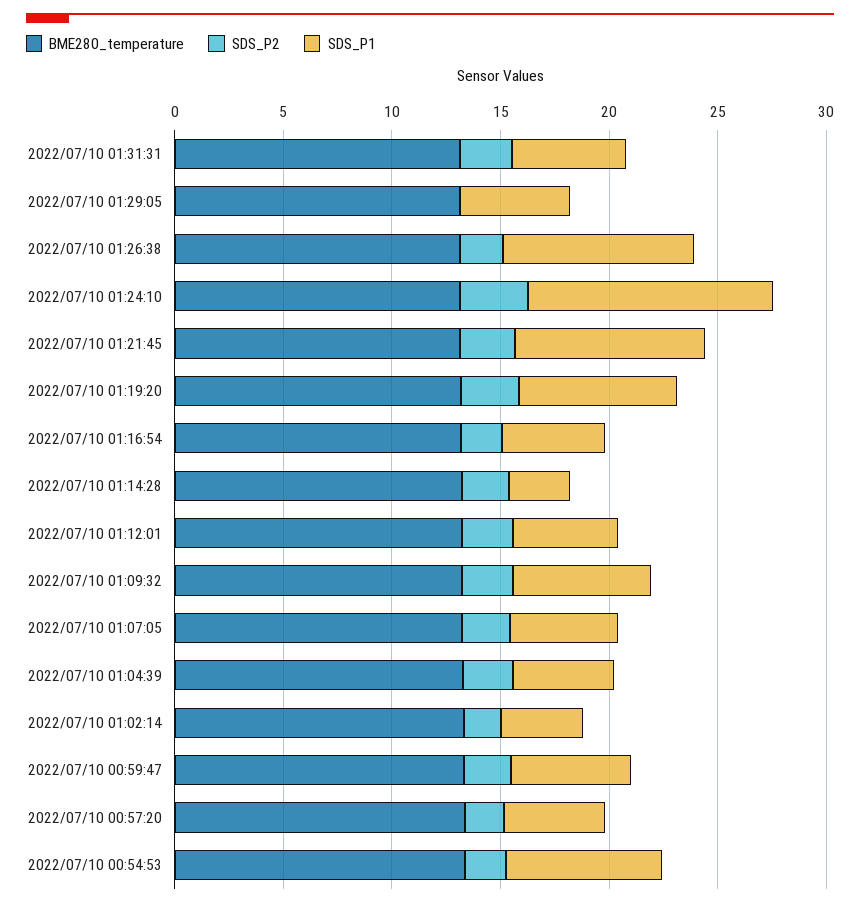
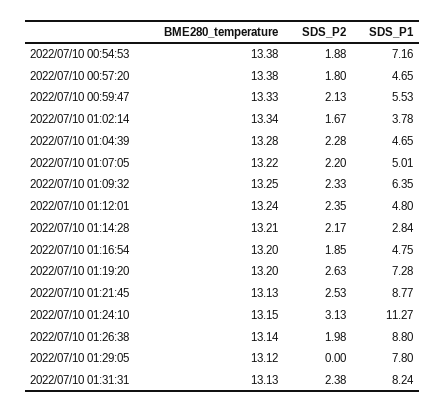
SDS_P1, 2022/07/10 01:31:31: 5 -> 8.24
SDS_P1, 2022/07/10 01:29:05: 5 -> 7.8

